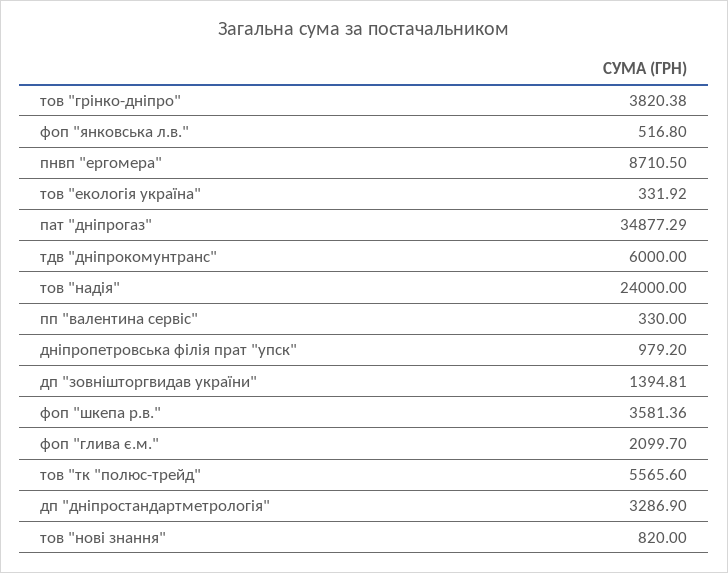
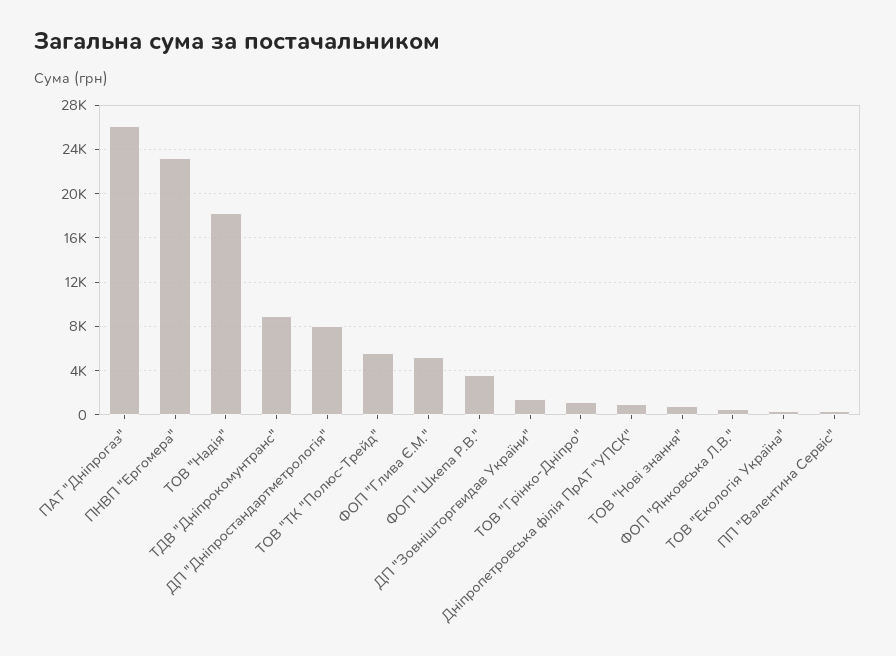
тов "грінко-дніпро": 3820.38 -> 1000
пнвп "ергомера": 8710.5 -> 23000
пат "дніпрогаз": 34877.29 -> 26000
тдв "дніпрокомунтранс": 6000 -> 9000
тов "надія": 24000 -> 18000
фоп "глива є.м.": 2099.7 -> 5000
дп "дніпростандартметрологія": 3286.9 -> 8000

